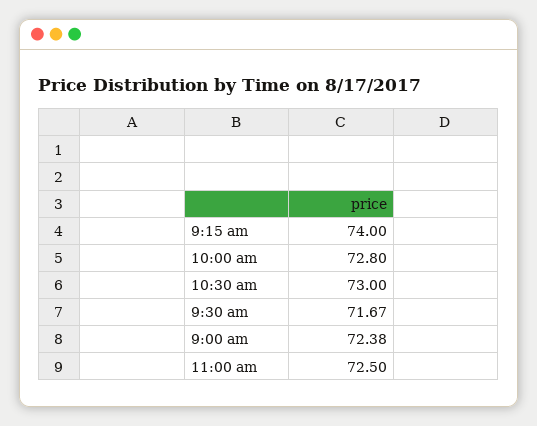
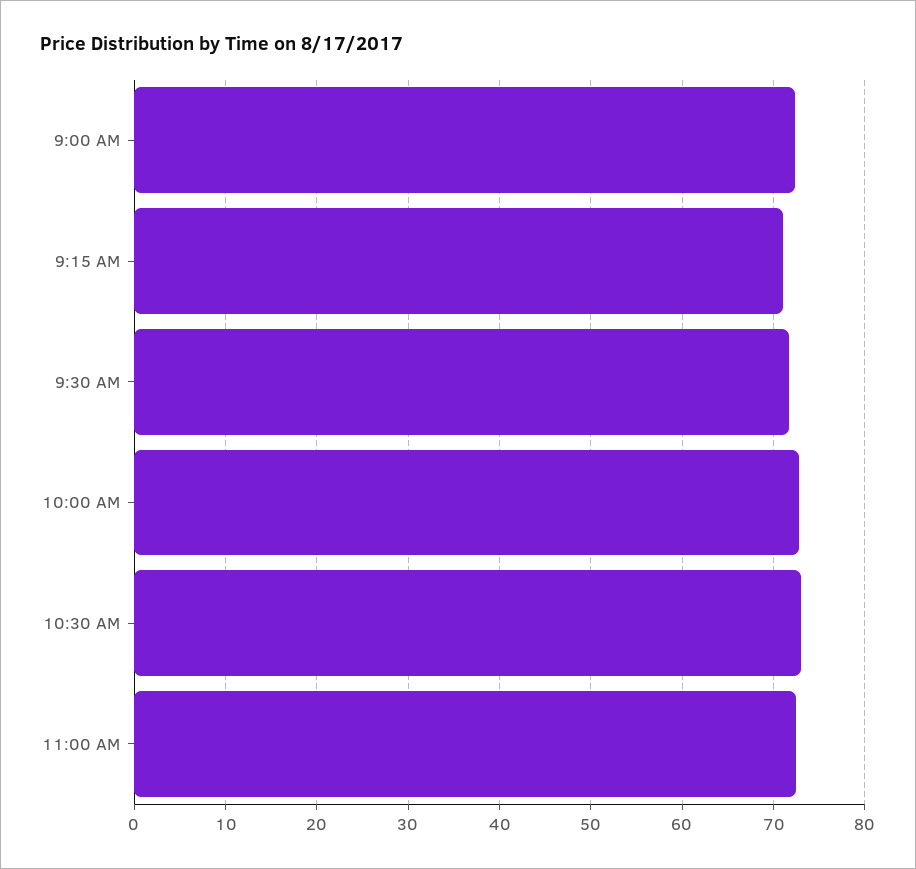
9:15 am: 74 -> 71

